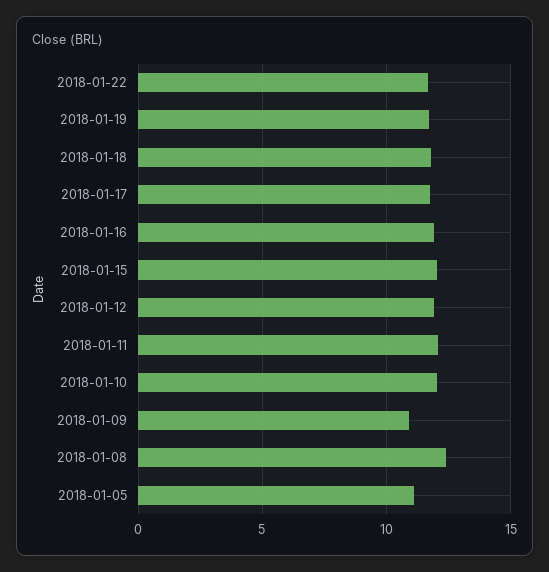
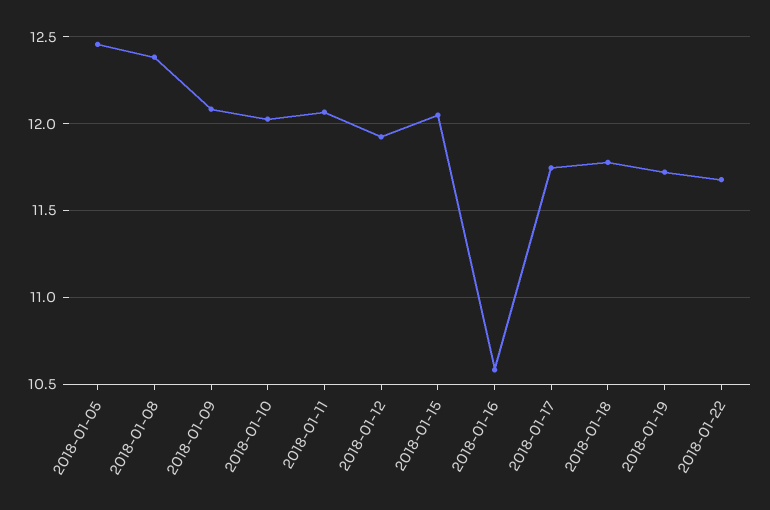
2018-01-16: 12 -> 10.6
2018-01-09: 11 -> 12.1
2018-01-05: 11 -> 12.45

